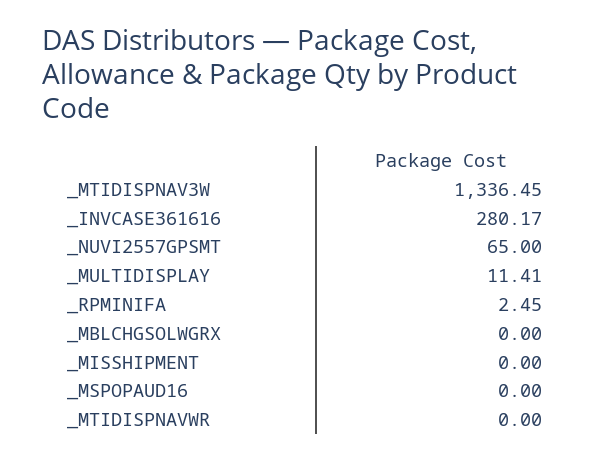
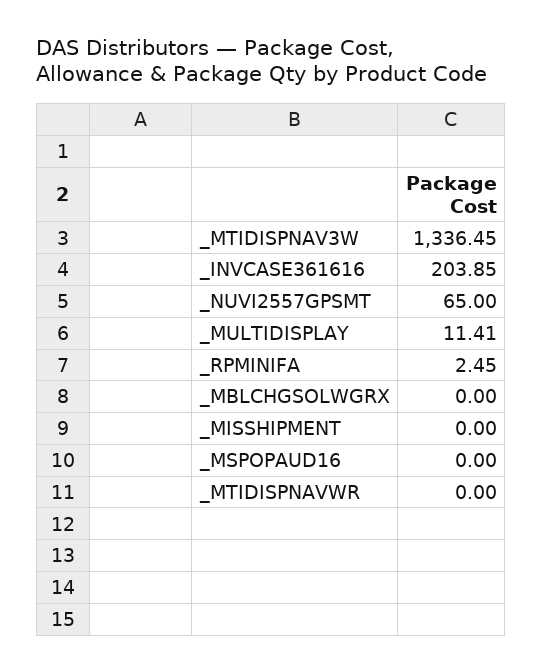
_INVCASE361616: 280.17 -> 203.85

